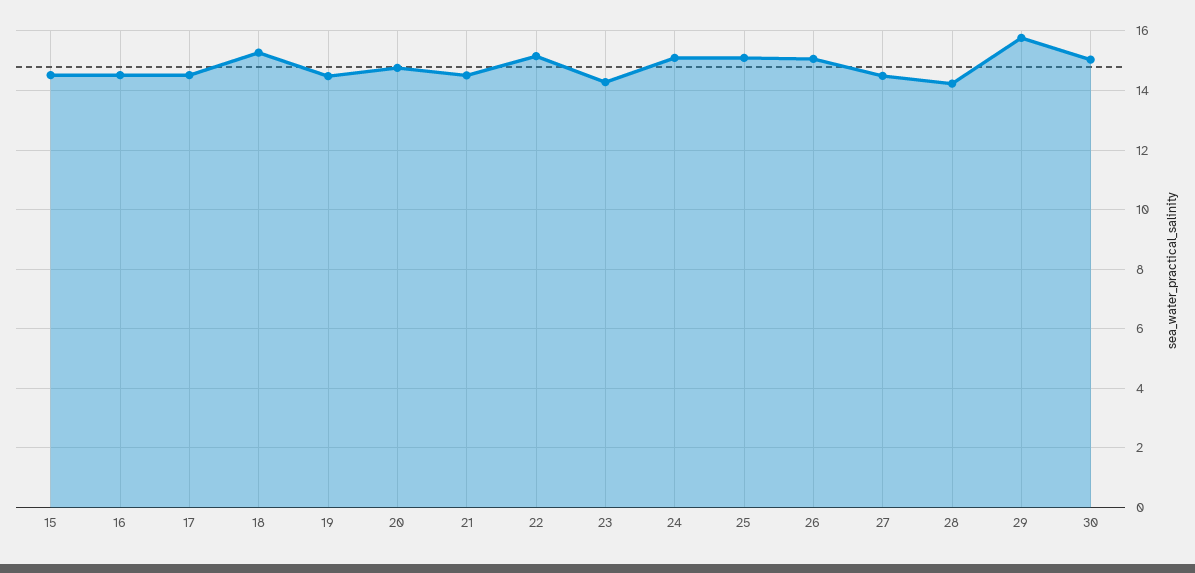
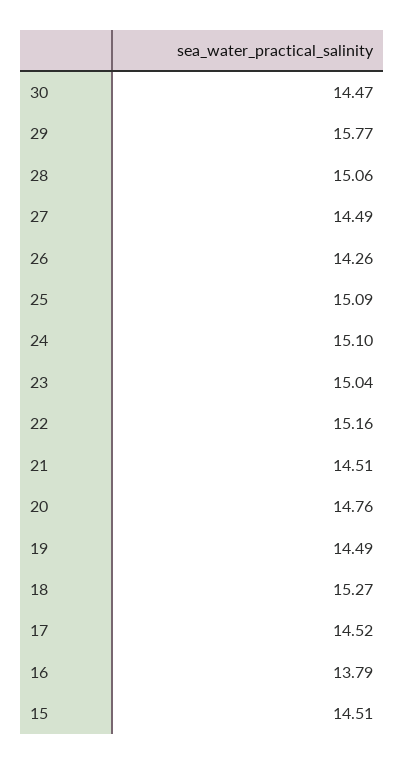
16: 14.5 -> 13.79
23: 14.25 -> 15.04
26: 15 -> 14.26
28: 14.25 -> 15.06
30: 15 -> 14.47

